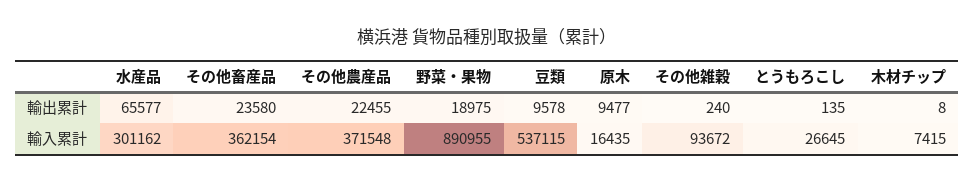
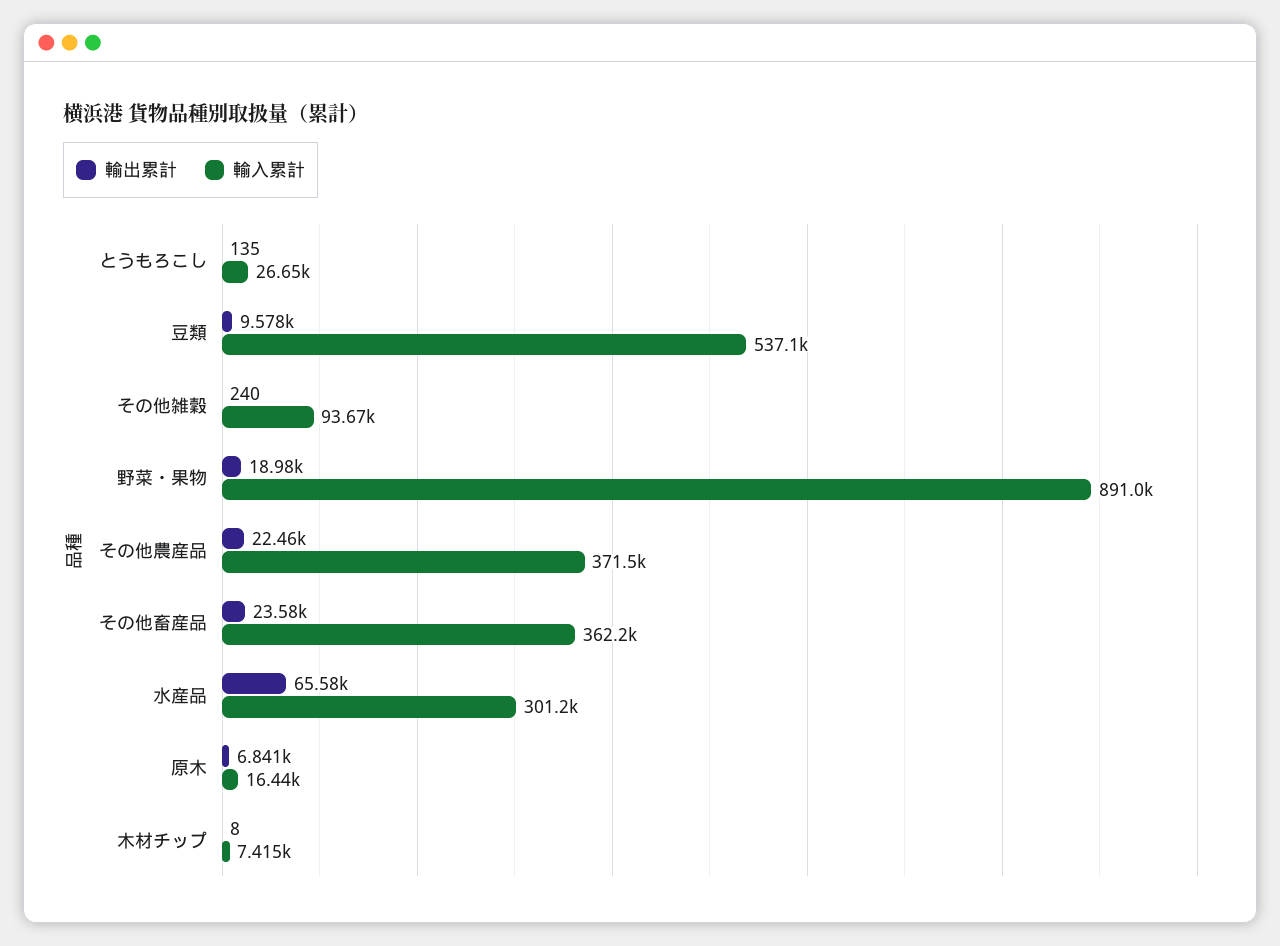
輸出累計, 原木: 9477 -> 6841

